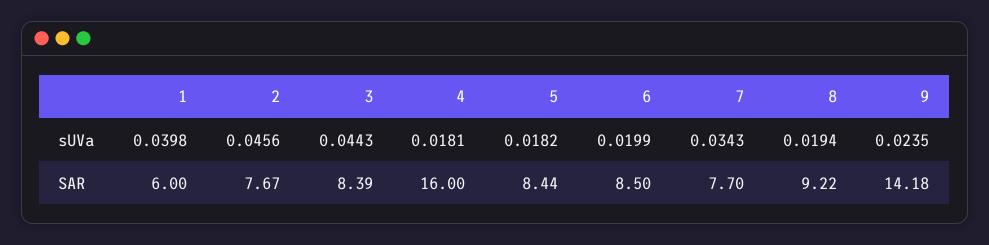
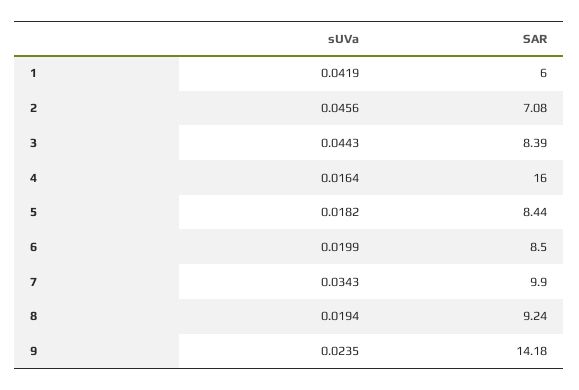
1, sUVa: 0.0398 -> 0.0419
4, sUVa: 0.0181 -> 0.0164
2, SAR: 7.67 -> 7.08
7, SAR: 7.7 -> 9.9
8, SAR: 9.22 -> 9.24

